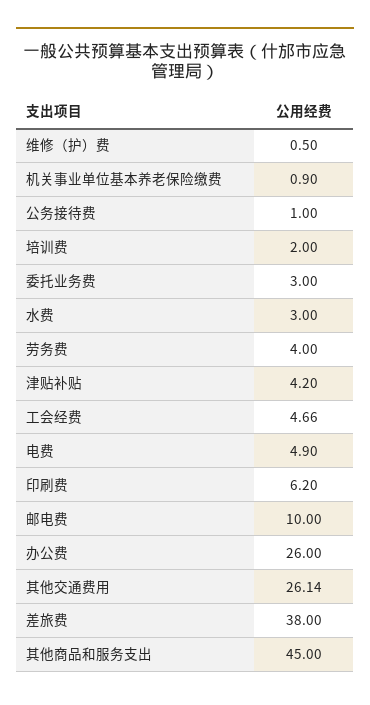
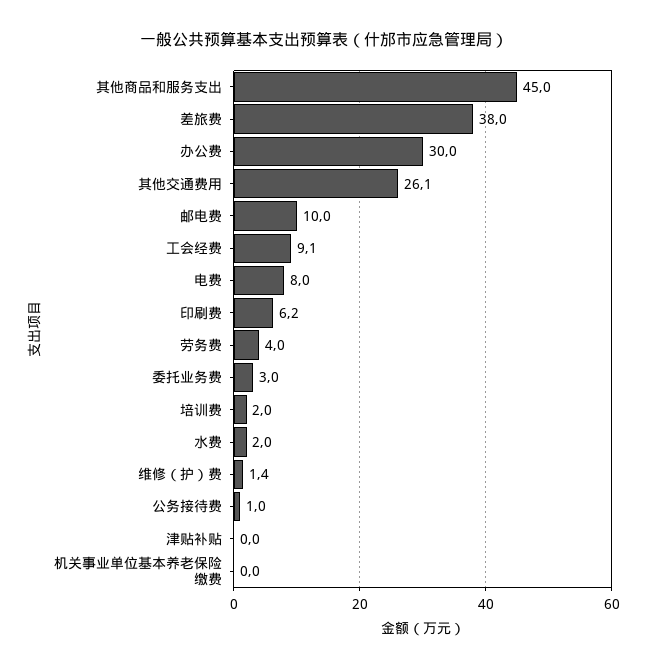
维修（护）费: 0.5 -> 1.4
机关事业单位基本养老保险缴费: 0.9 -> 0
水费: 3 -> 2
津贴补贴: 4.2 -> 0
工会经费: 4.66 -> 9.1
电费: 4.9 -> 8
办公费: 26 -> 30

